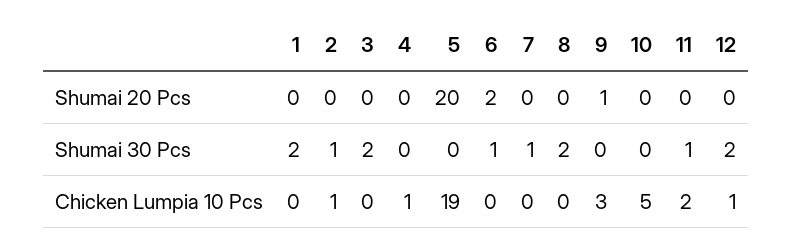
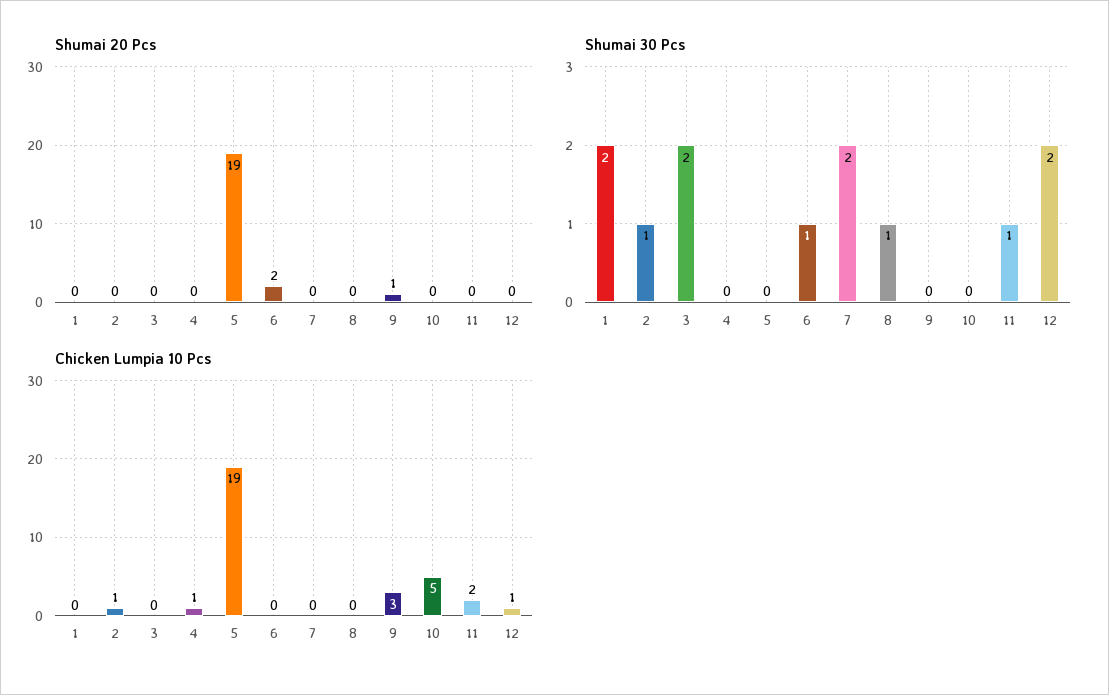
Shumai 20 Pcs, 5: 20 -> 19
Shumai 30 Pcs, 7: 1 -> 2
Shumai 30 Pcs, 8: 2 -> 1

